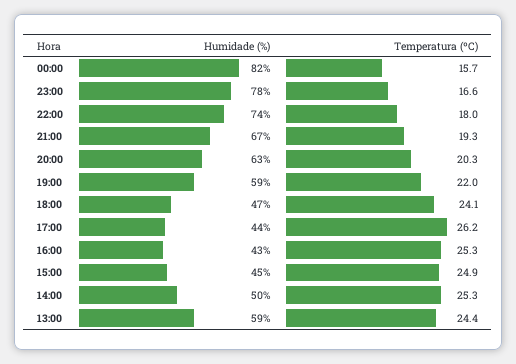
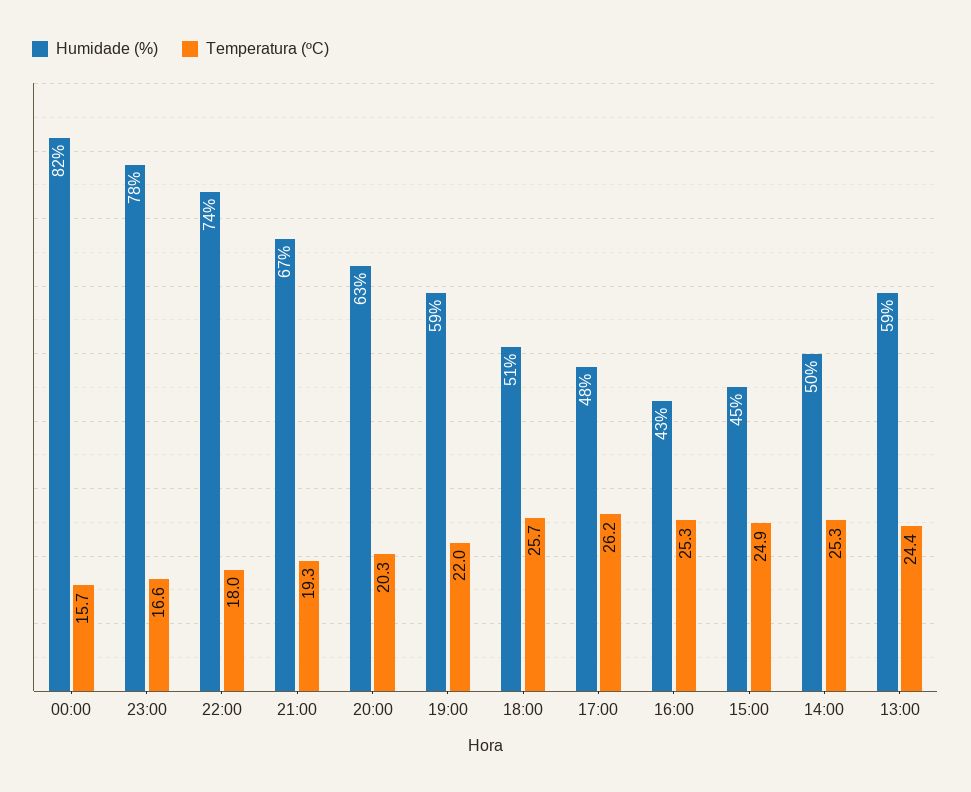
Humidade (%), 18:00: 47 -> 51
Temperatura (ºC), 18:00: 24.1 -> 25.7
Humidade (%), 17:00: 44 -> 48

